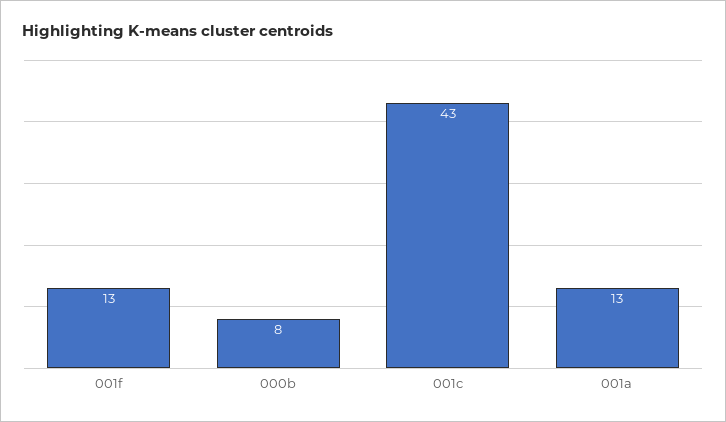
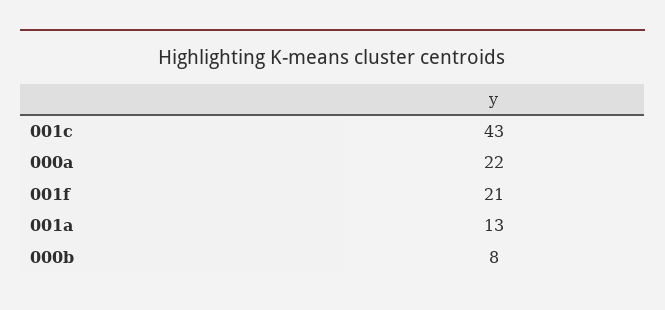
001f: 13 -> 21
000a: none -> 22

